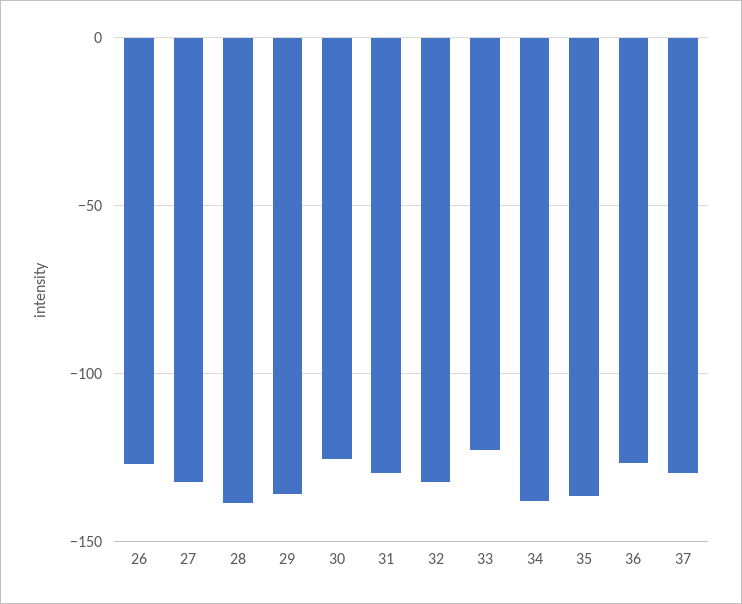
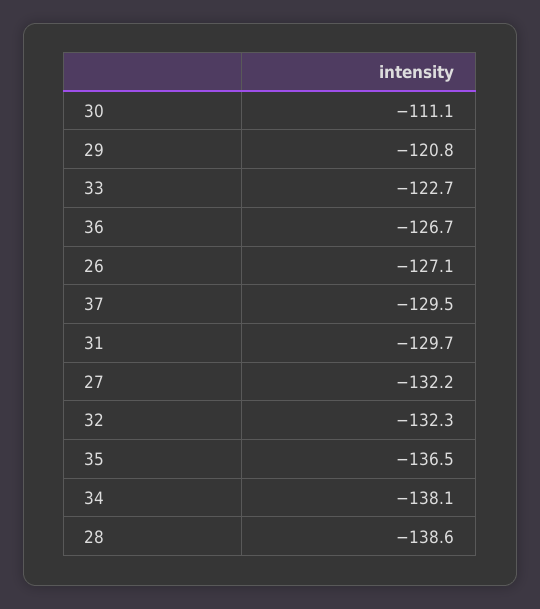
29: -135 -> -120.8
30: -125 -> -111.1

